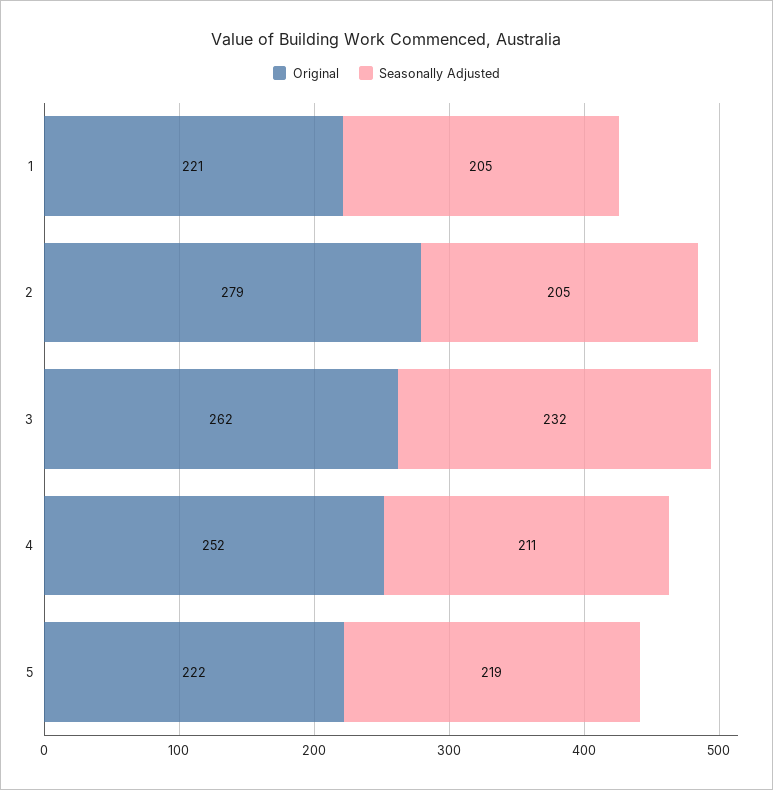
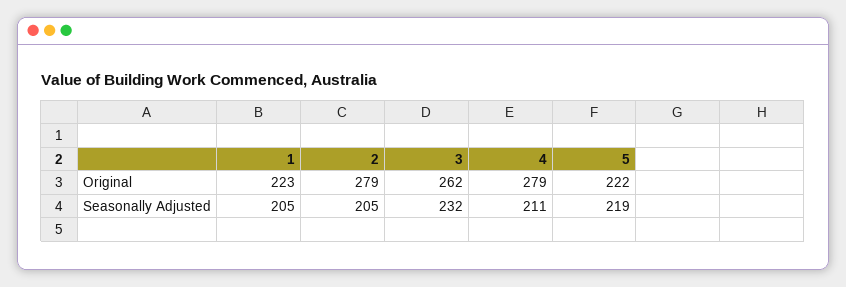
Original, 1: 221 -> 223
Original, 4: 252 -> 279

